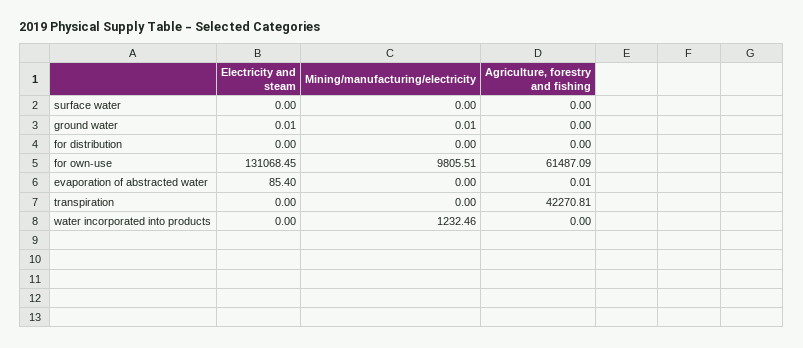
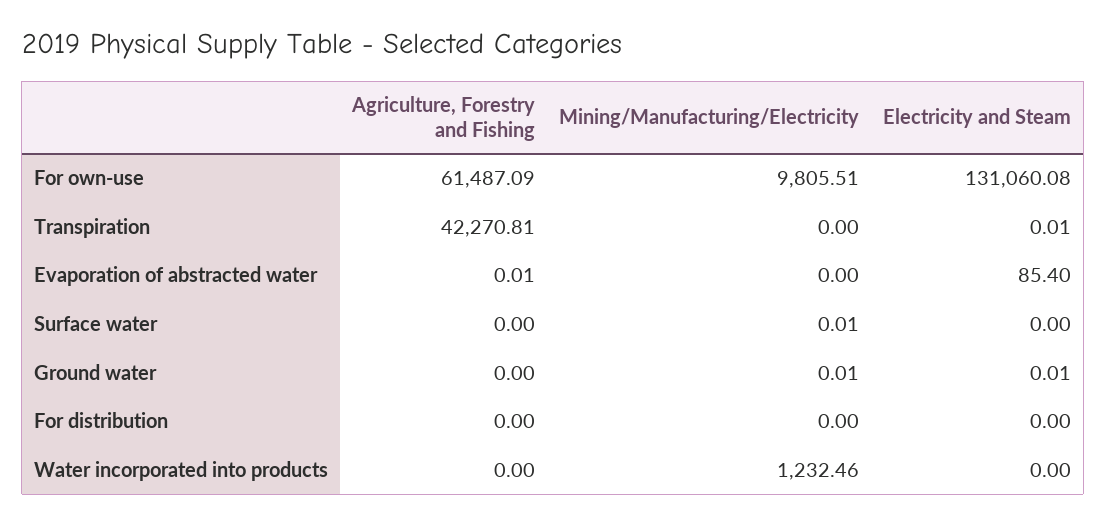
Mining/manufacturing/electricity, surface water: 0 -> 0.01
Electricity and steam, for own-use: 131068.45 -> 131060.08
Electricity and steam, transpiration: 0 -> 0.01

